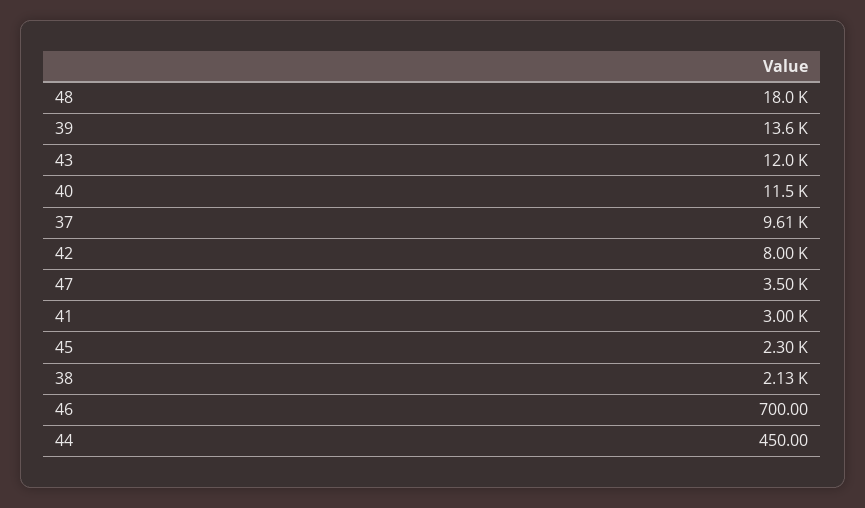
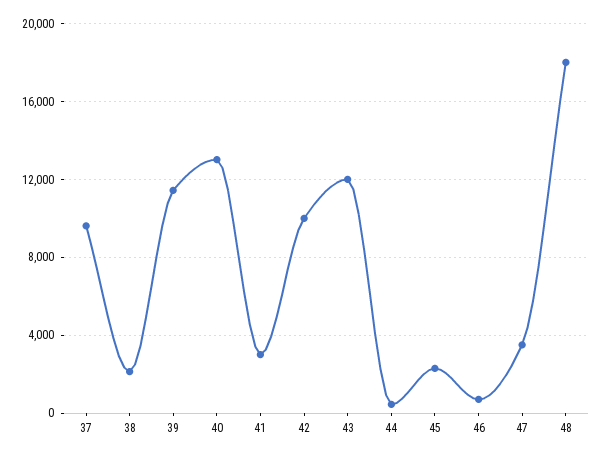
39: 13600 -> 11500
40: 11500 -> 13000
42: 8000 -> 10000

